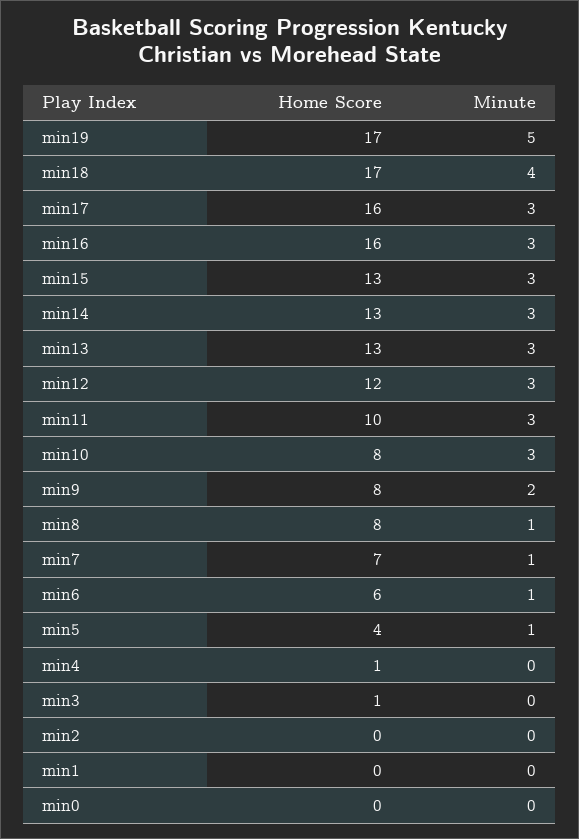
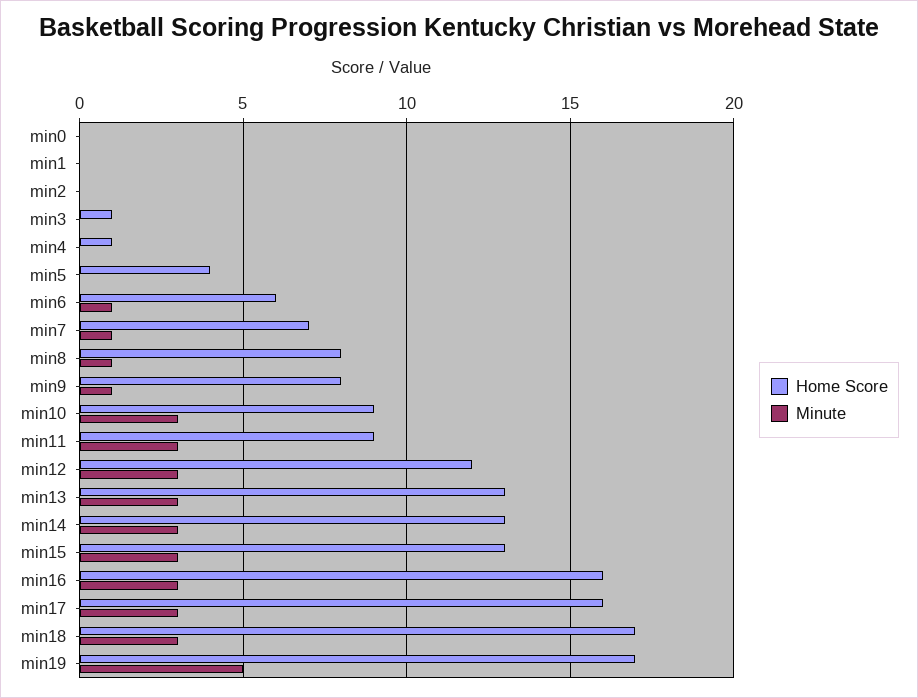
Minute, min18: 4 -> 3
Home Score, min11: 10 -> 9
Home Score, min10: 8 -> 9
Minute, min9: 2 -> 1
Minute, min5: 1 -> 0

